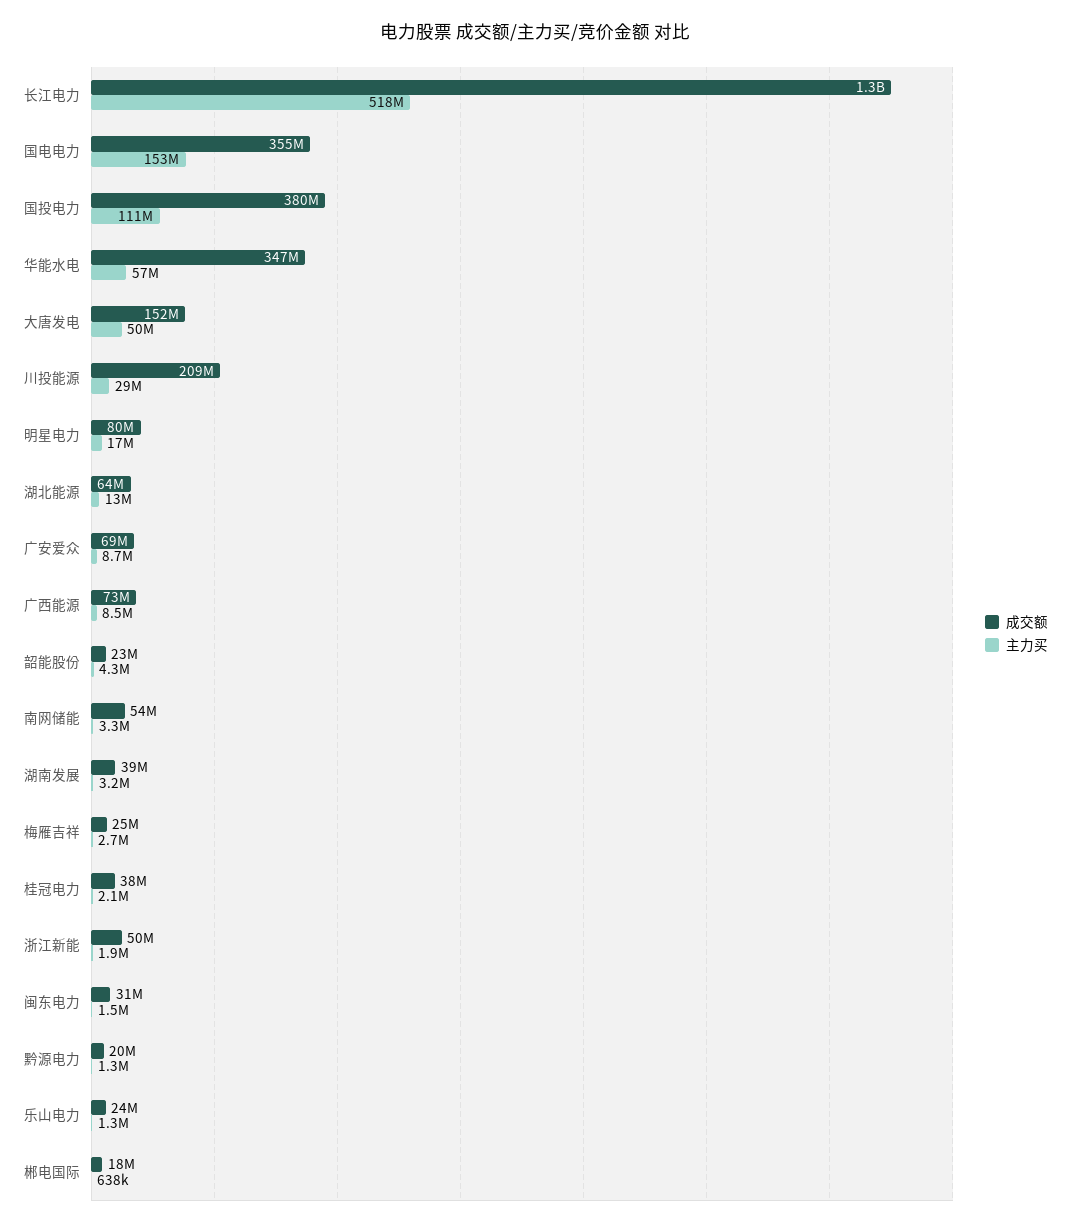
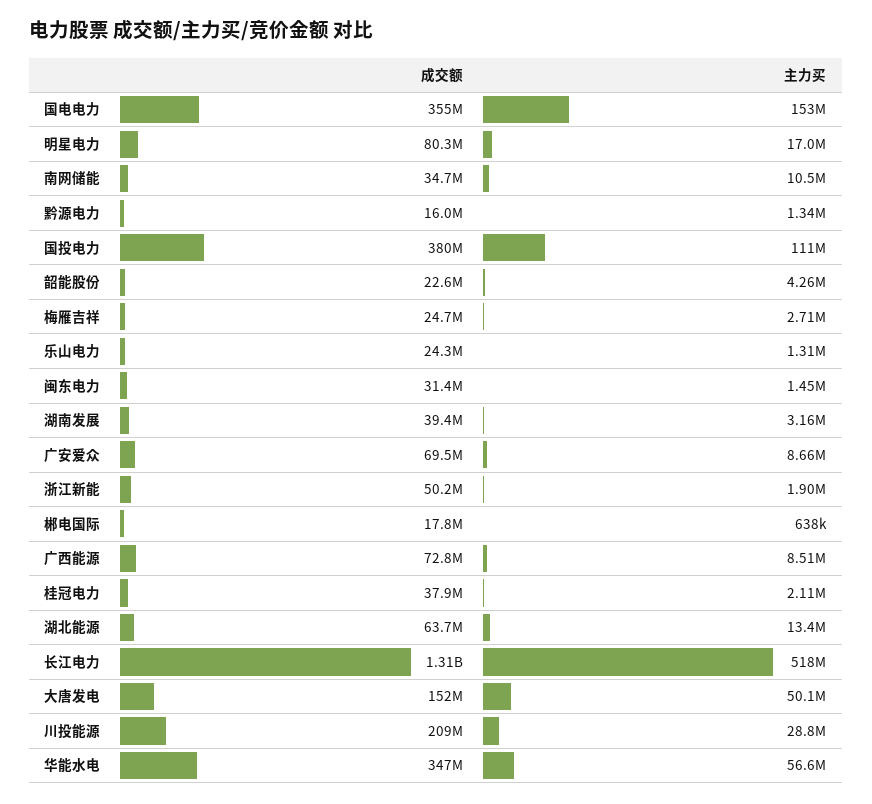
成交额, 南网储能: 54000000 -> 34700000
主力买, 南网储能: 3300000 -> 10500000
成交额, 黔源电力: 20000000 -> 16000000

